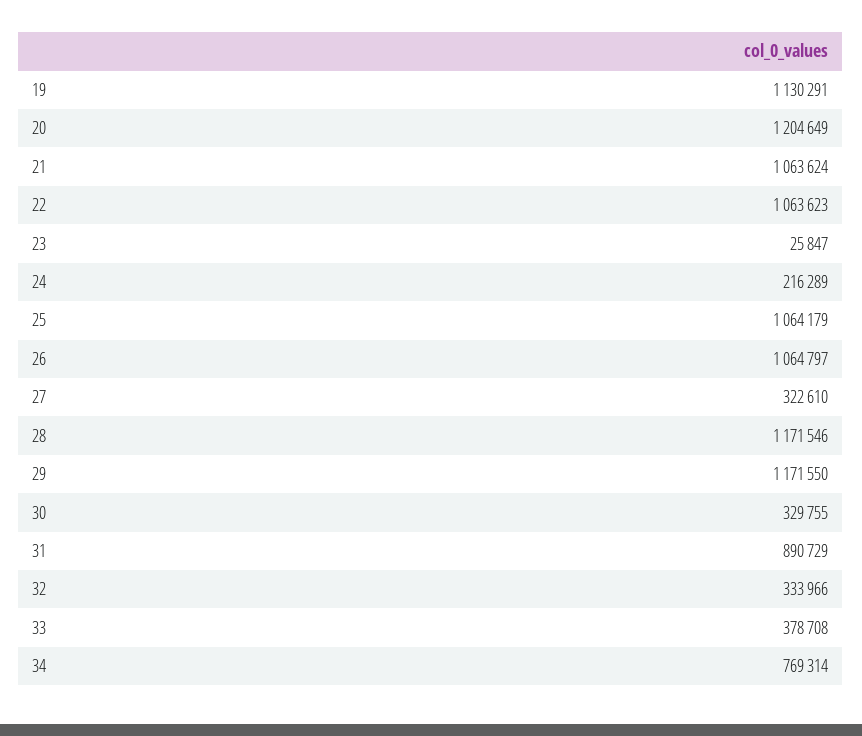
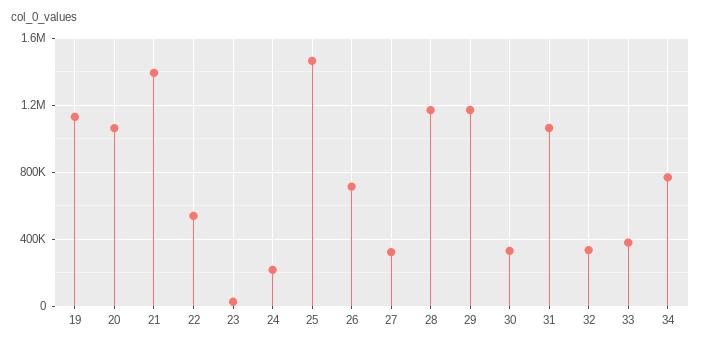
20: 1204649 -> 1050000
21: 1063624 -> 1400000
22: 1063623 -> 550000
25: 1064179 -> 1450000
26: 1064797 -> 700000
31: 890729 -> 1050000

